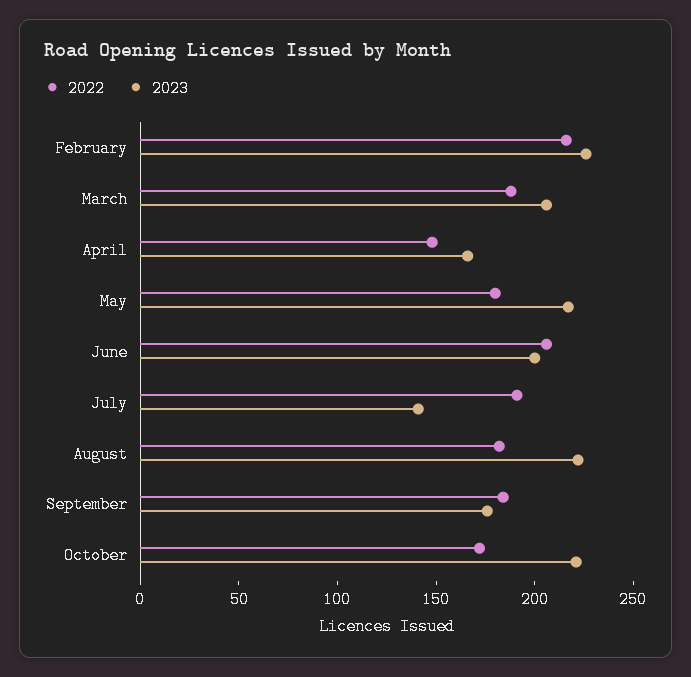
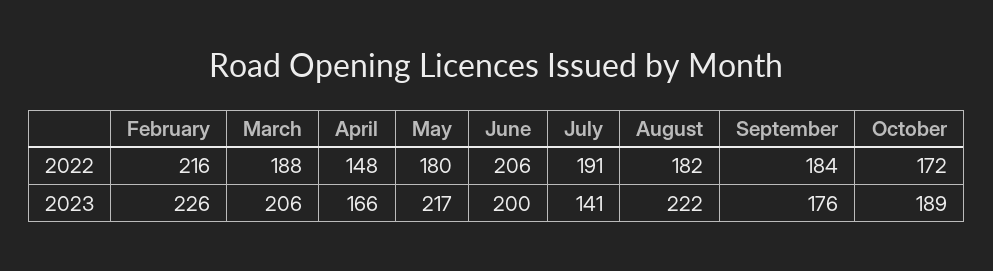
2023, October: 220 -> 189

